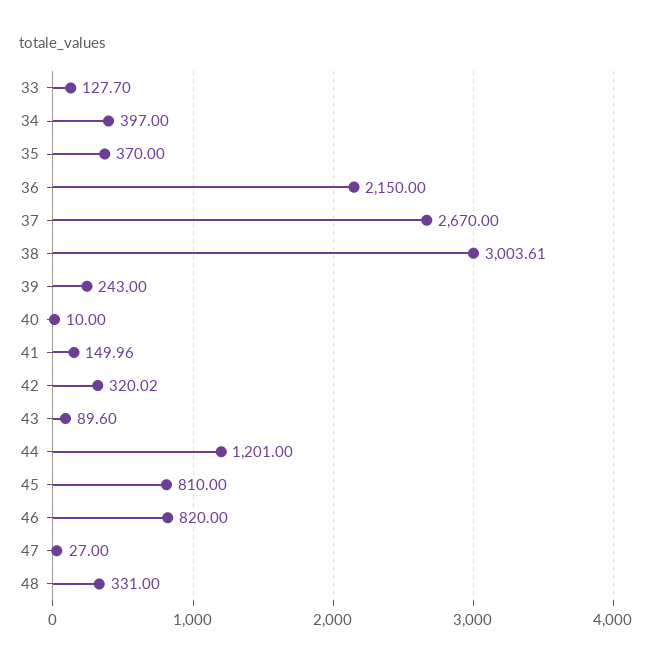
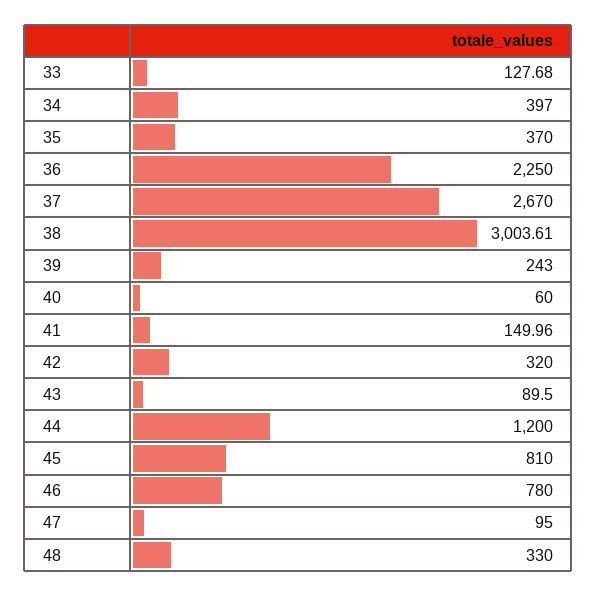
33: 127.7 -> 127.68
36: 2150 -> 2250
40: 10 -> 60
42: 320.02 -> 320
43: 89.6 -> 89.5
44: 1201 -> 1200
46: 820 -> 780
47: 27 -> 95
48: 331 -> 330

